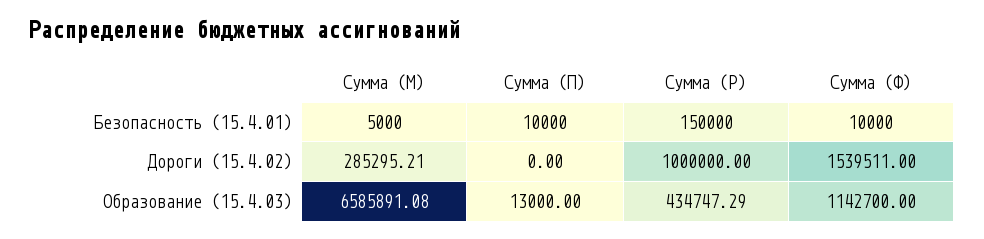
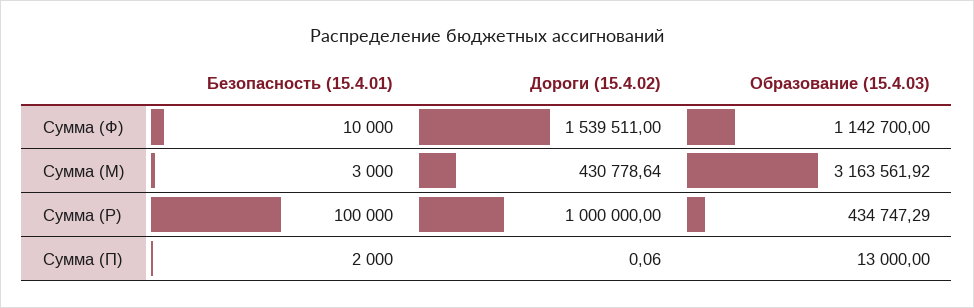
Сумма (М), Безопасность (15.4.01): 5000 -> 3000
Сумма (П), Безопасность (15.4.01): 10000 -> 2000
Сумма (Р), Безопасность (15.4.01): 150000 -> 100000
Сумма (М), Дороги (15.4.02): 285295.21 -> 430778.64
Сумма (П), Дороги (15.4.02): 0 -> 0.06
Сумма (М), Образование (15.4.03): 6585891.08 -> 3163561.92

